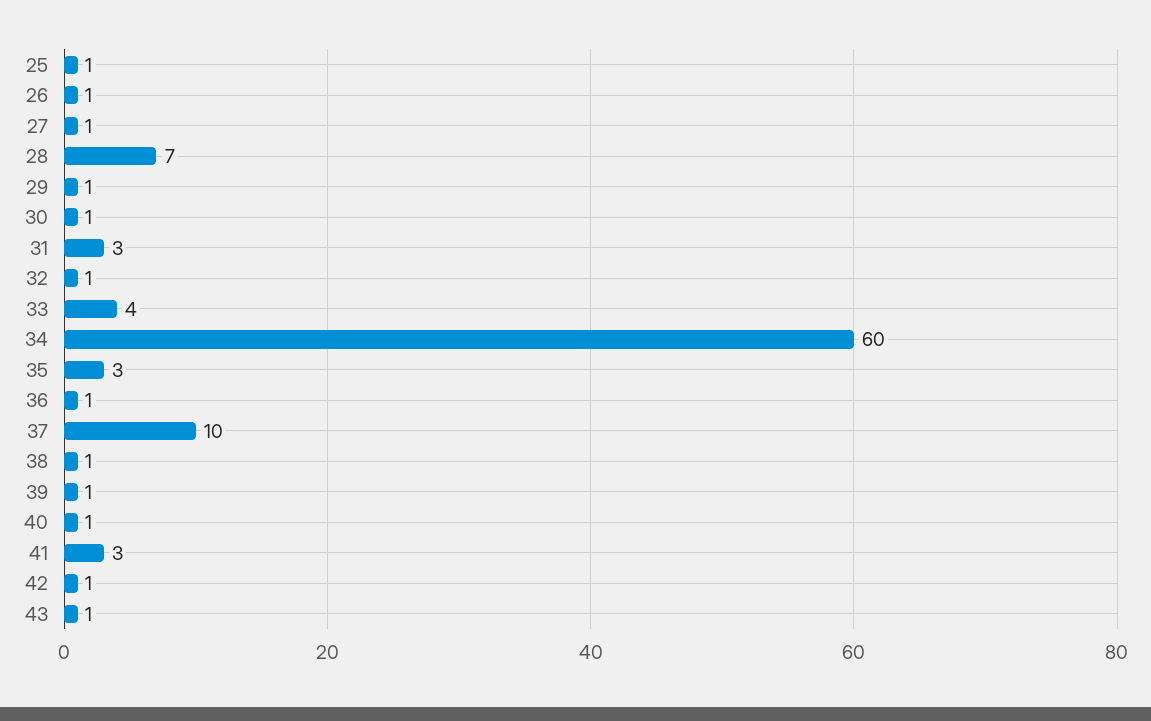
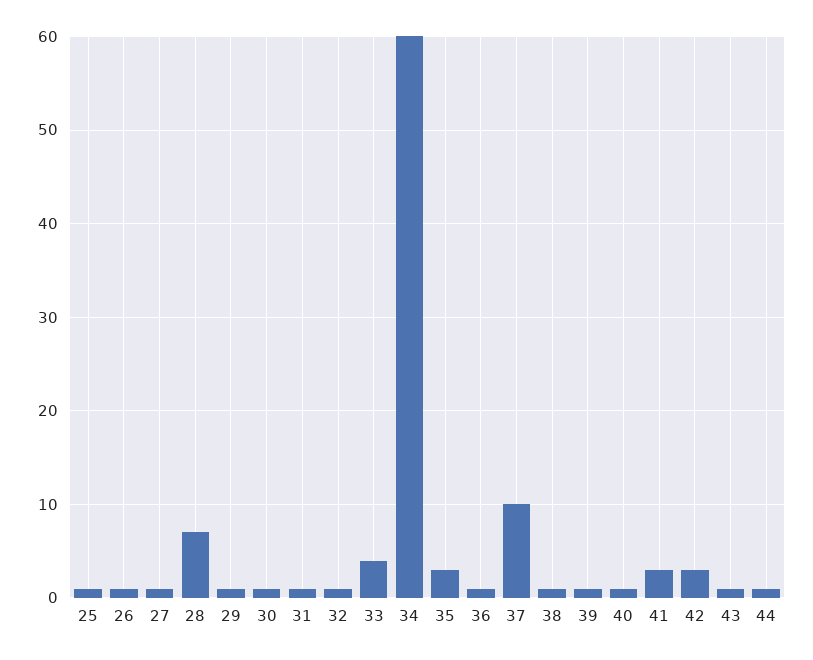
31: 3 -> 1
42: 1 -> 3
44: none -> 1

